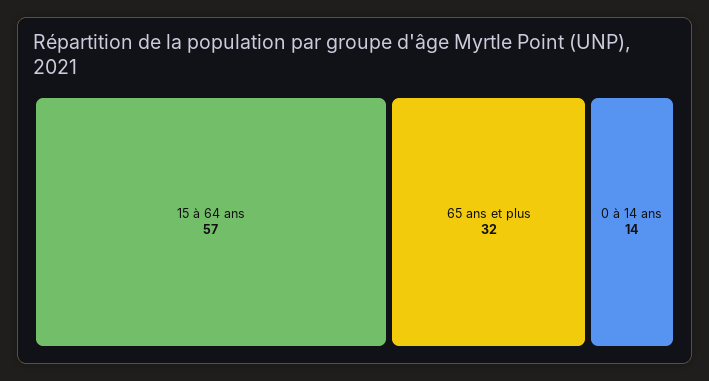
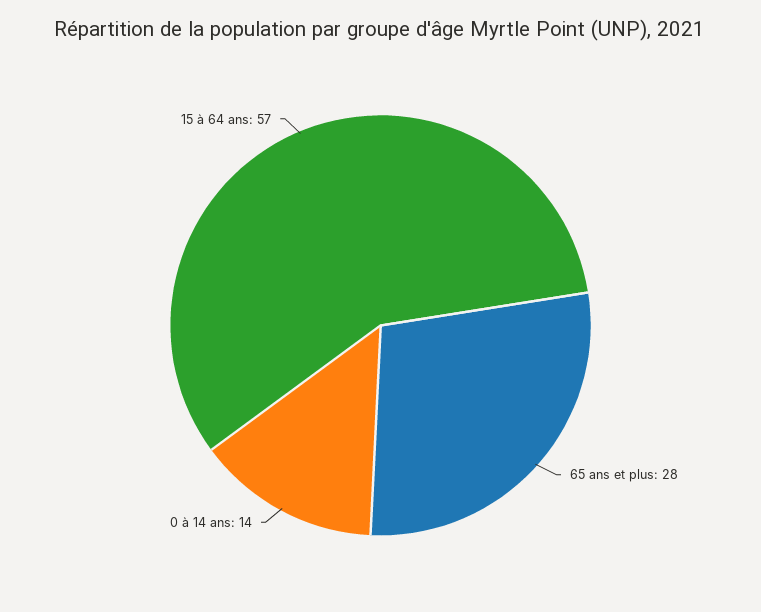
65 ans et plus: 32 -> 28

